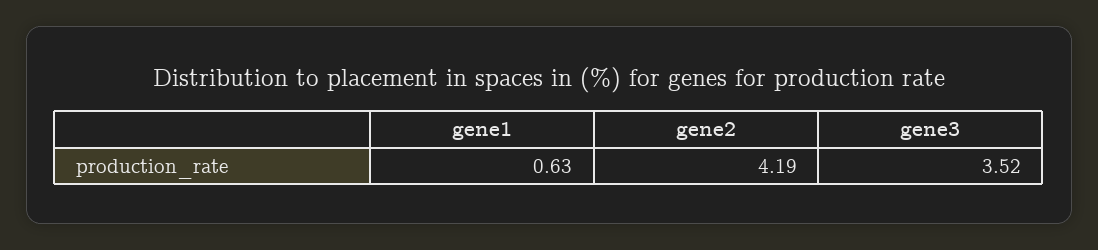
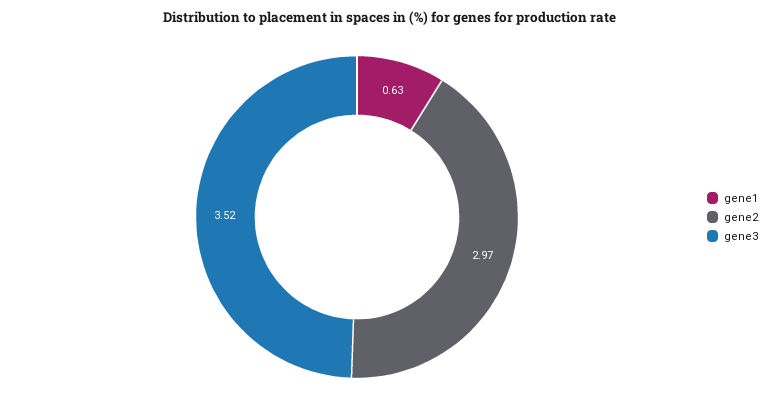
gene2: 4.19 -> 2.97

